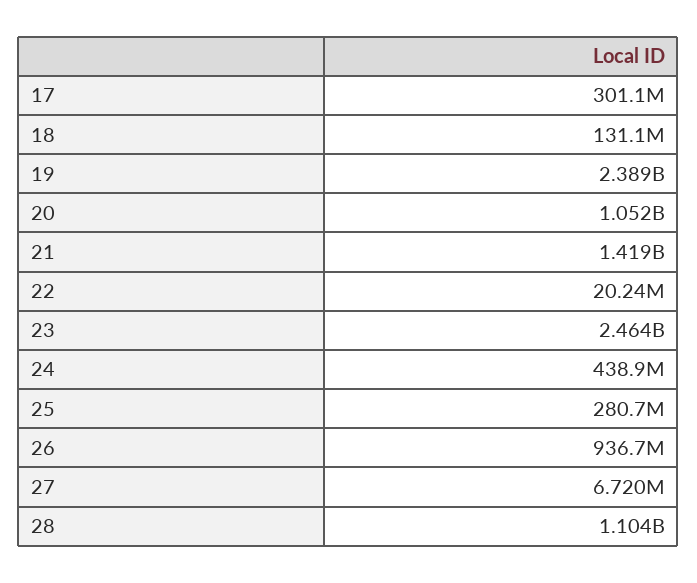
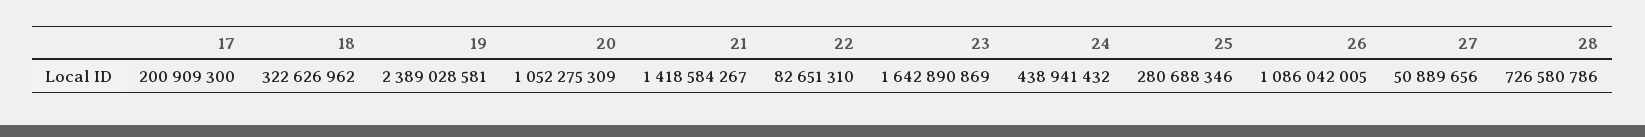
17: 301100000 -> 200909300
18: 131100000 -> 322626962
22: 20240000 -> 82651310
23: 2464000000 -> 1642890869
26: 936700000 -> 1086042005
27: 6720000 -> 50889656
28: 1104000000 -> 726580786

